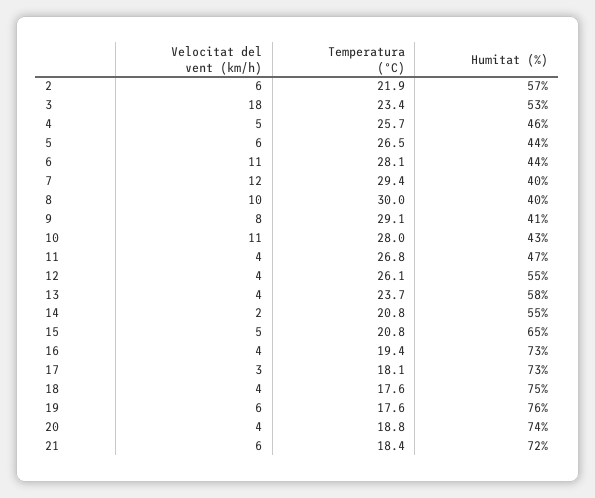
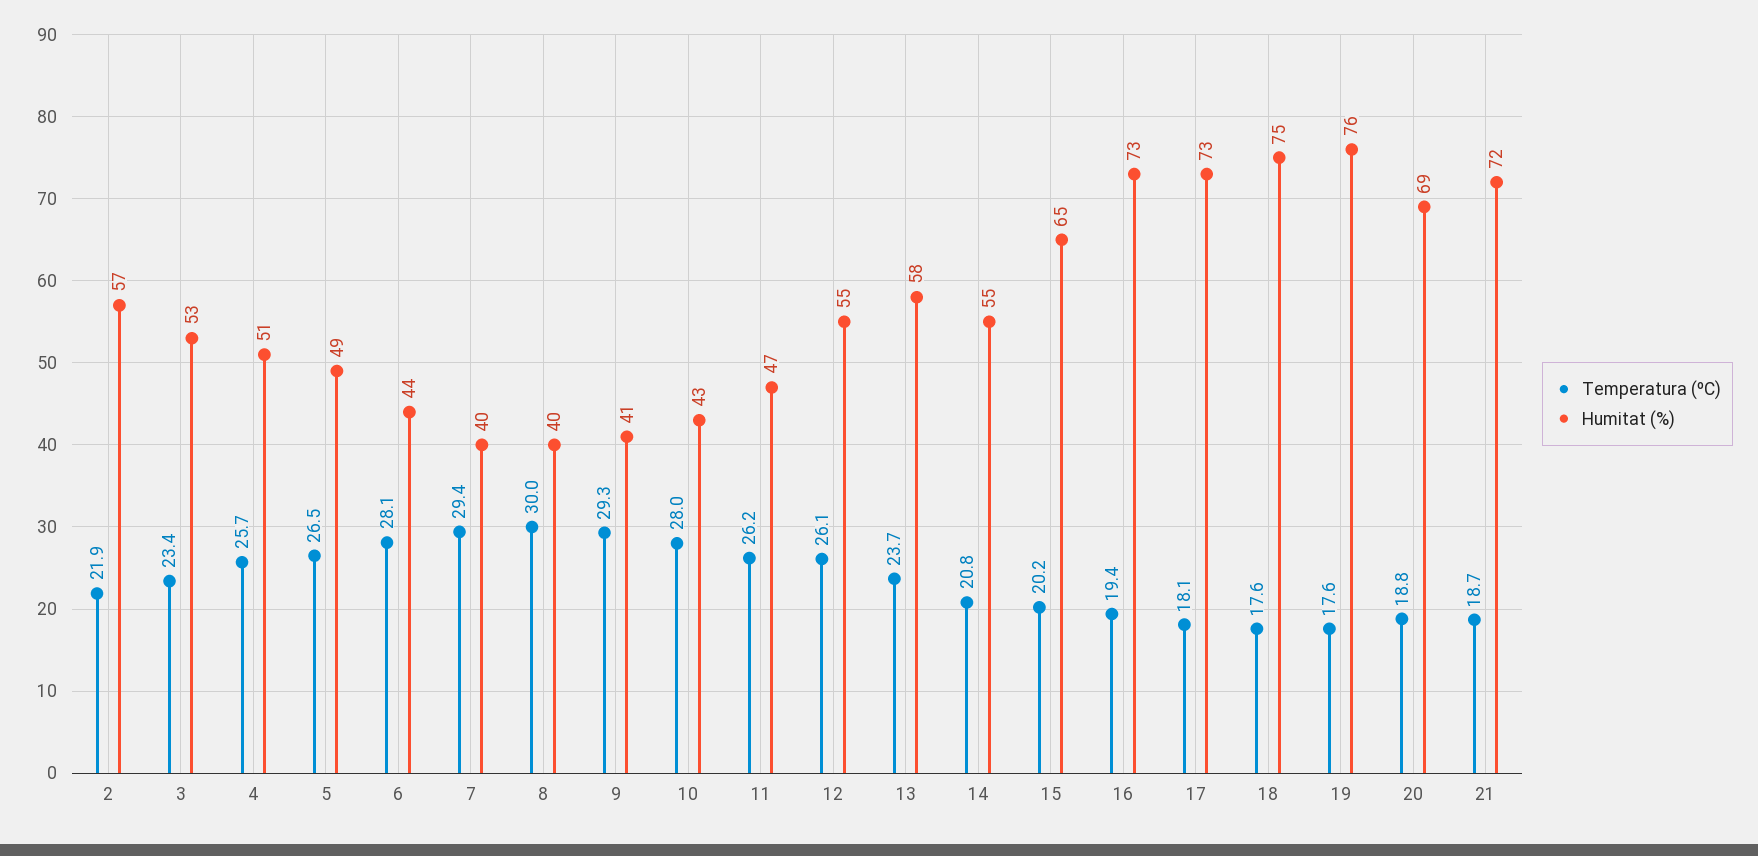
Velocitat del vent (km/h), 2: 6 -> none
Velocitat del vent (km/h), 3: 18 -> none
Velocitat del vent (km/h), 4: 5 -> none
Humitat (%), 4: 46 -> 51
Velocitat del vent (km/h), 5: 6 -> none
Humitat (%), 5: 44 -> 49
Velocitat del vent (km/h), 6: 11 -> none
Velocitat del vent (km/h), 7: 12 -> none
Velocitat del vent (km/h), 8: 10 -> none
Velocitat del vent (km/h), 9: 8 -> none
Temperatura (ºC), 9: 29.1 -> 29.3
Velocitat del vent (km/h), 10: 11 -> none
Velocitat del vent (km/h), 11: 4 -> none
Temperatura (ºC), 11: 26.8 -> 26.2
Velocitat del vent (km/h), 12: 4 -> none
Velocitat del vent (km/h), 13: 4 -> none
Velocitat del vent (km/h), 14: 2 -> none
Velocitat del vent (km/h), 15: 5 -> none
Temperatura (ºC), 15: 20.8 -> 20.2
Velocitat del vent (km/h), 16: 4 -> none
Velocitat del vent (km/h), 17: 3 -> none
Velocitat del vent (km/h), 18: 4 -> none
Velocitat del vent (km/h), 19: 6 -> none
Velocitat del vent (km/h), 20: 4 -> none
Humitat (%), 20: 74 -> 69
Velocitat del vent (km/h), 21: 6 -> none
Temperatura (ºC), 21: 18.4 -> 18.7

